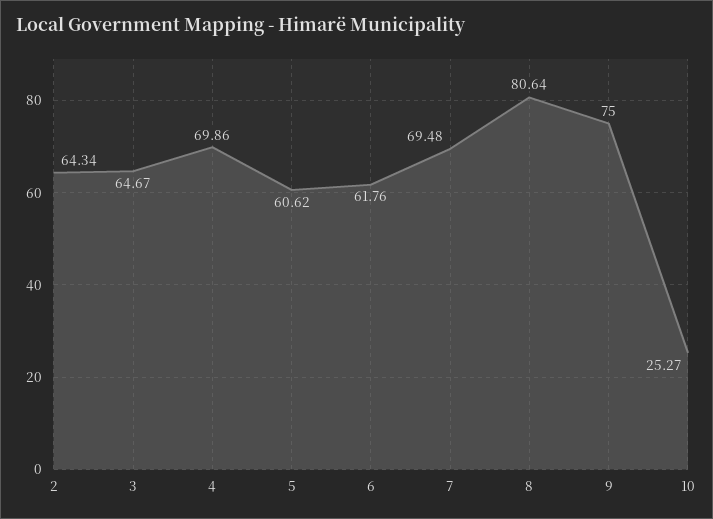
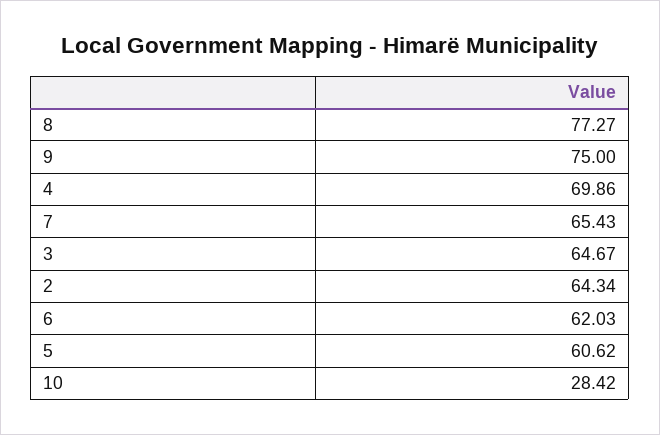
6: 61.76 -> 62.03
7: 69.48 -> 65.43
8: 80.64 -> 77.27
10: 25.27 -> 28.42

